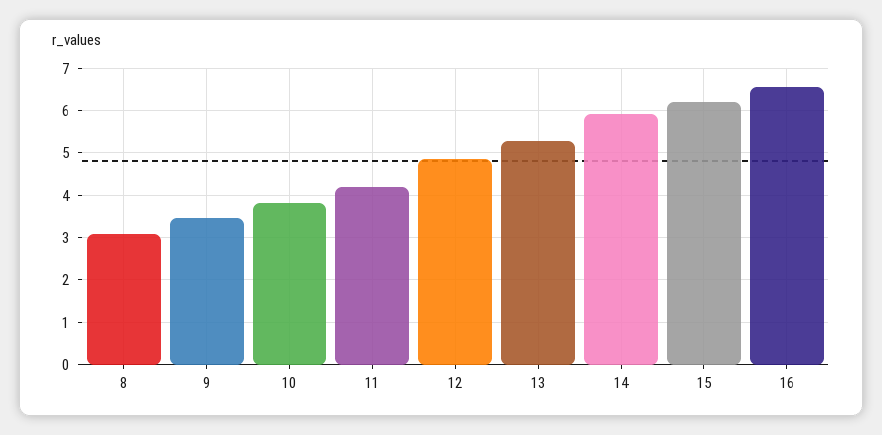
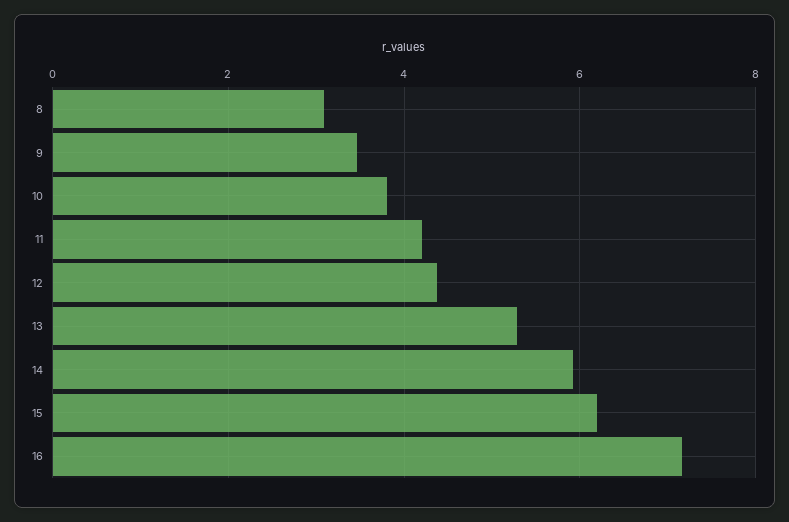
12: 4.8 -> 4.4
16: 6.6 -> 7.2

